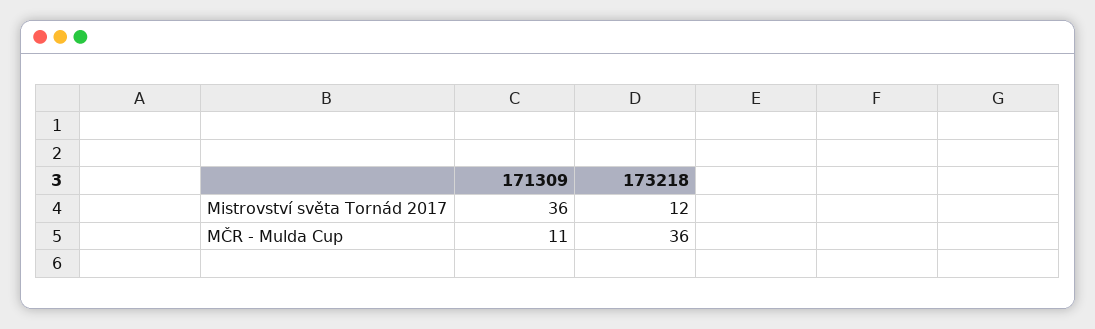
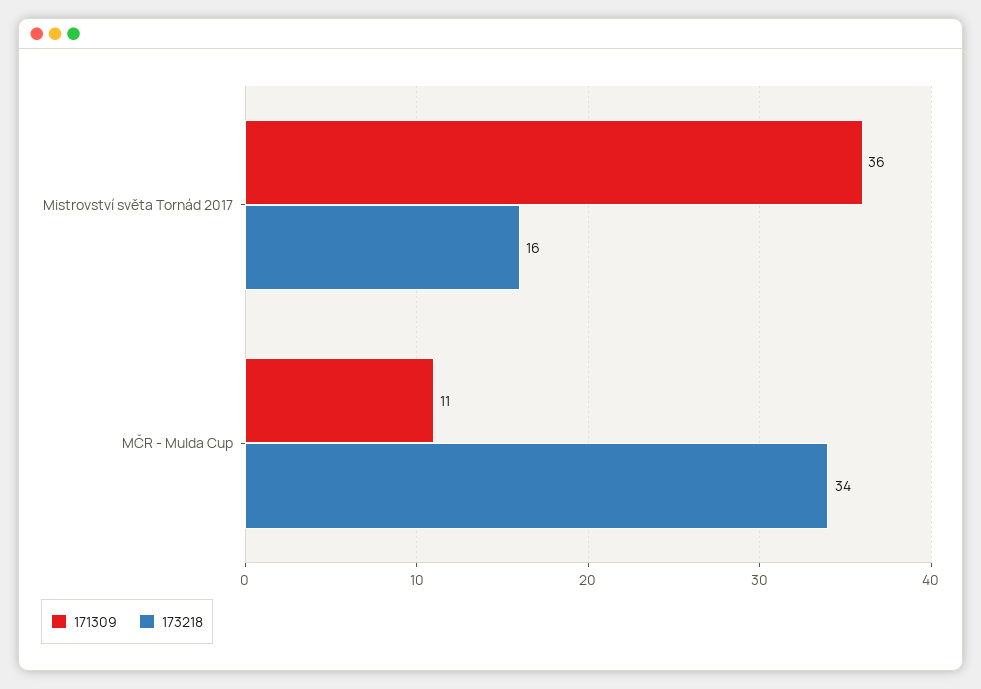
173218, Mistrovství světa Tornád 2017: 12 -> 16
173218, MČR - Mulda Cup: 36 -> 34

